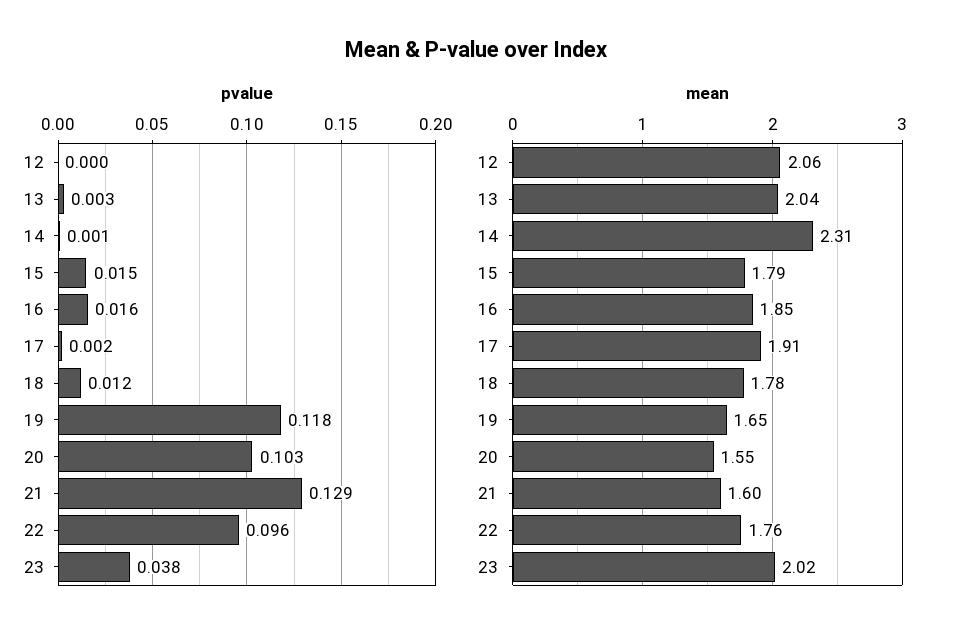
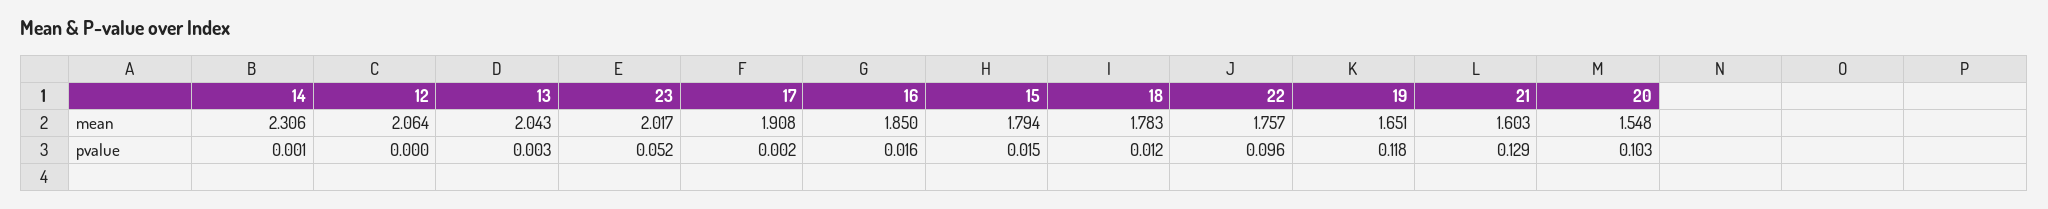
pvalue, 23: 0.038 -> 0.052

